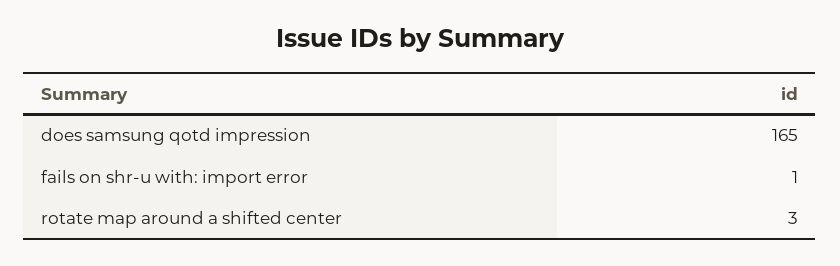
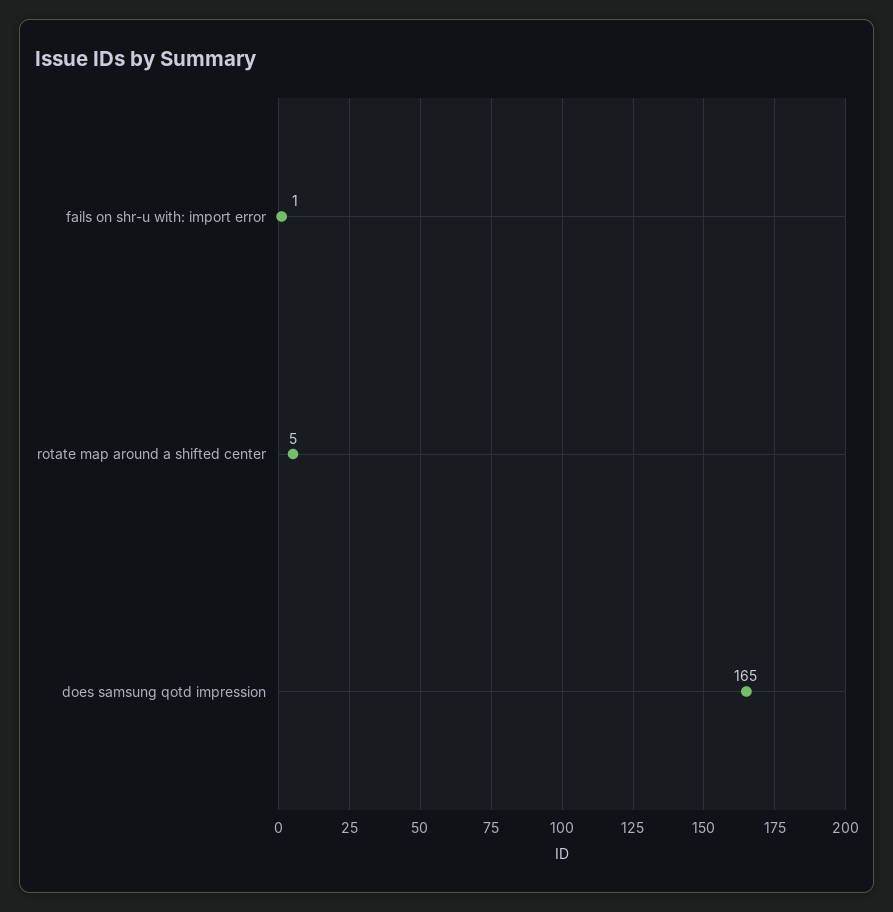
rotate map around a shifted center: 3 -> 5

